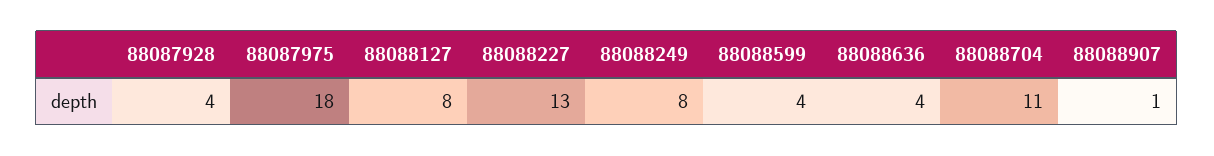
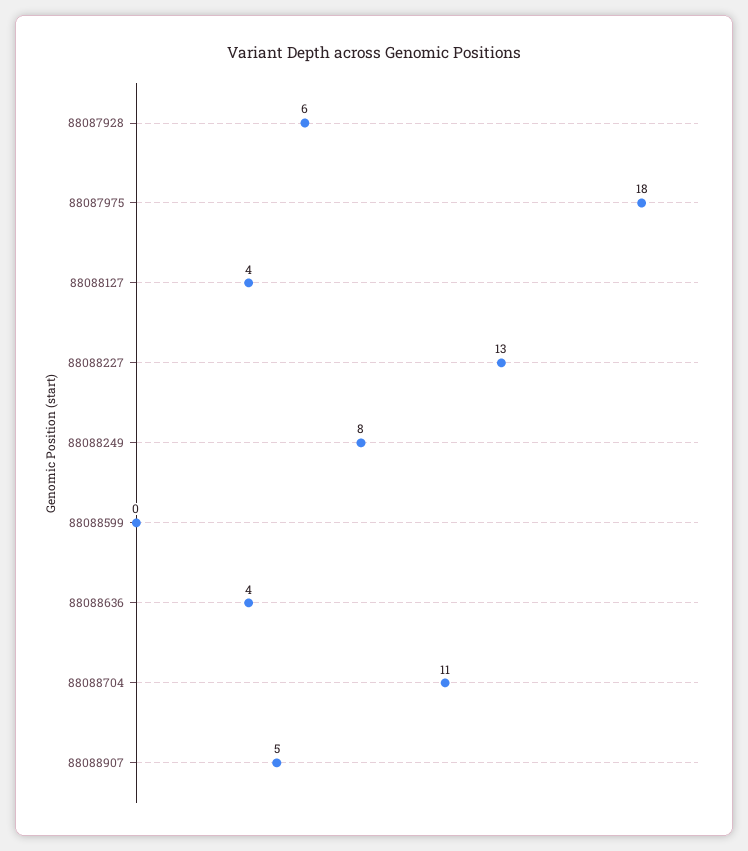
88087928: 4 -> 6
88088127: 8 -> 4
88088599: 4 -> 0
88088907: 1 -> 5

